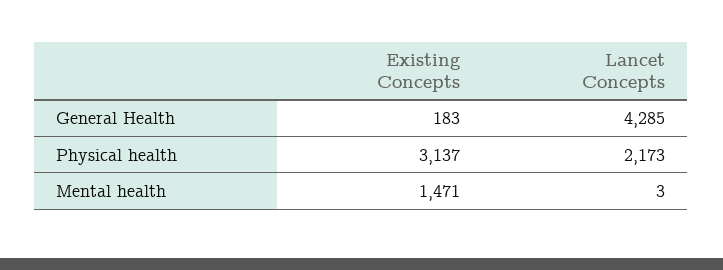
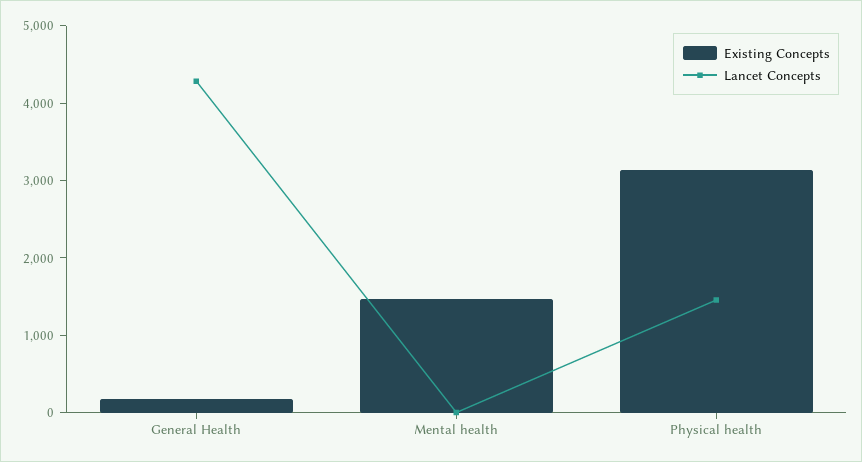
Lancet Concepts, Physical health: 2173 -> 1400

